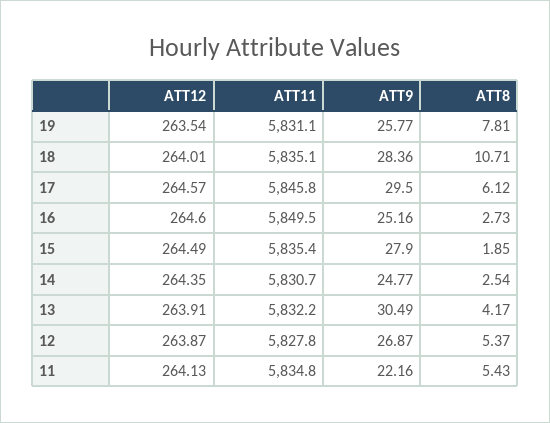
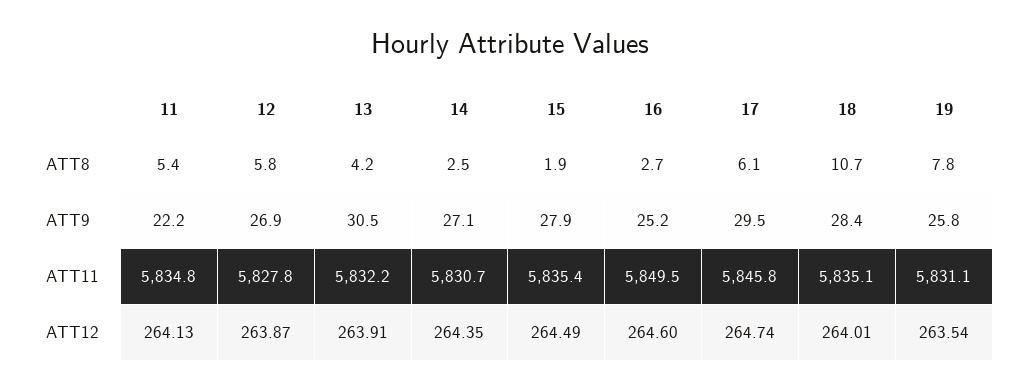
ATT12, 17: 264.57 -> 264.74
ATT9, 14: 24.77 -> 27.1
ATT8, 12: 5.37 -> 5.8

